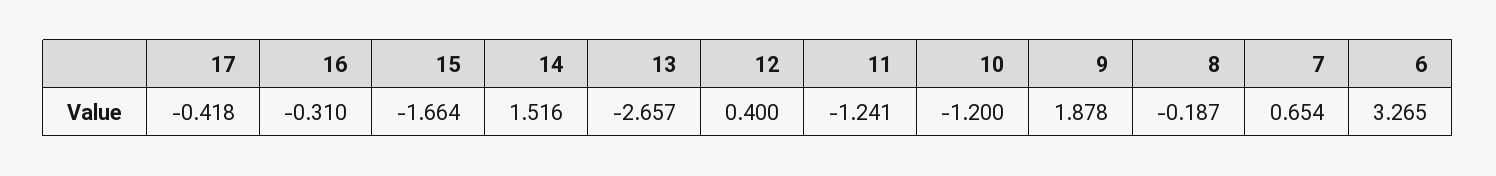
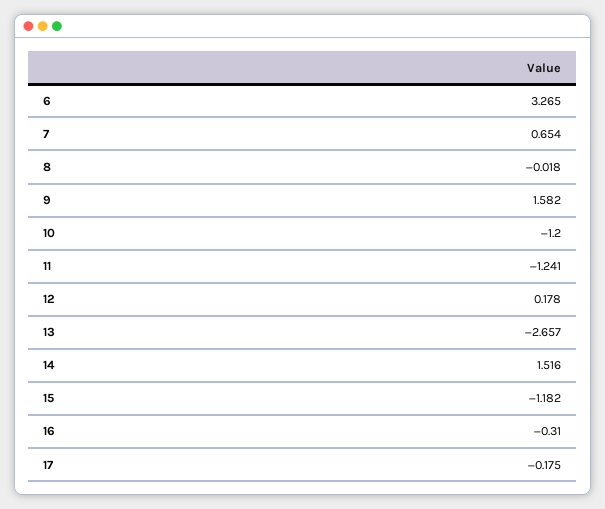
17: -0.418 -> -0.175
15: -1.664 -> -1.182
12: 0.4 -> 0.178
9: 1.878 -> 1.582
8: -0.187 -> -0.018

